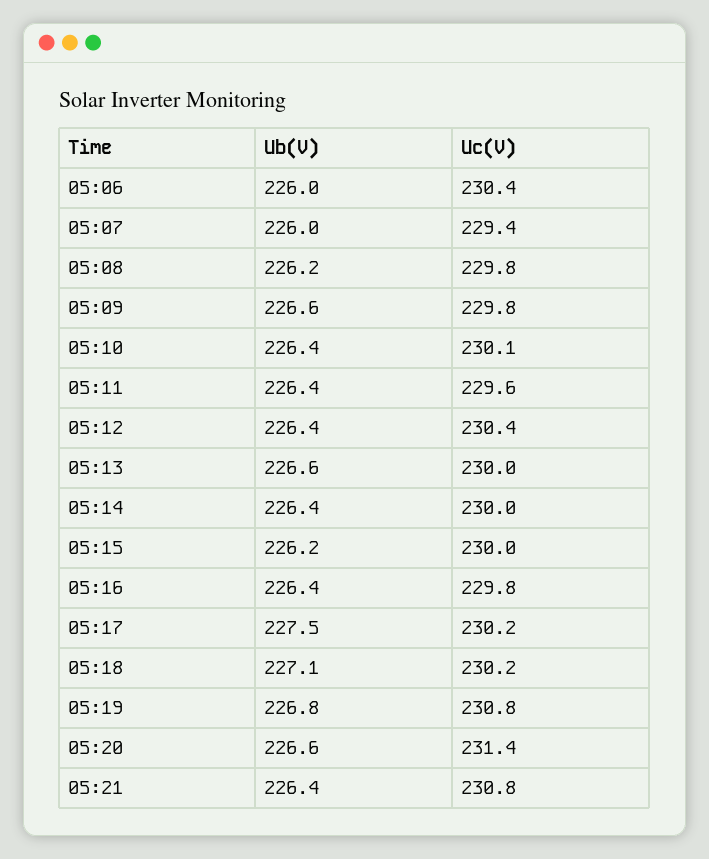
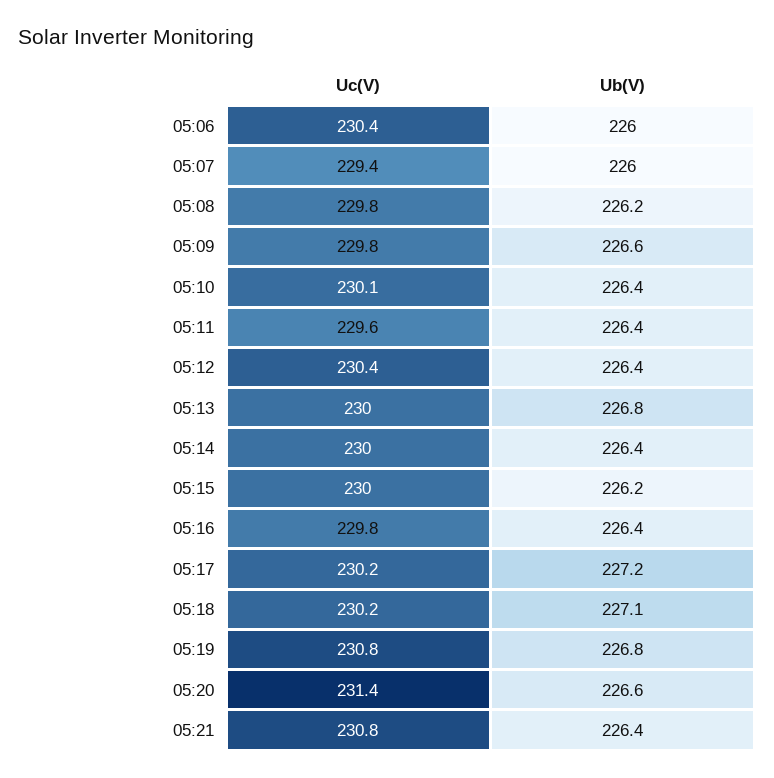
Ub(V), 05:13: 226.6 -> 226.8
Ub(V), 05:17: 227.5 -> 227.2

